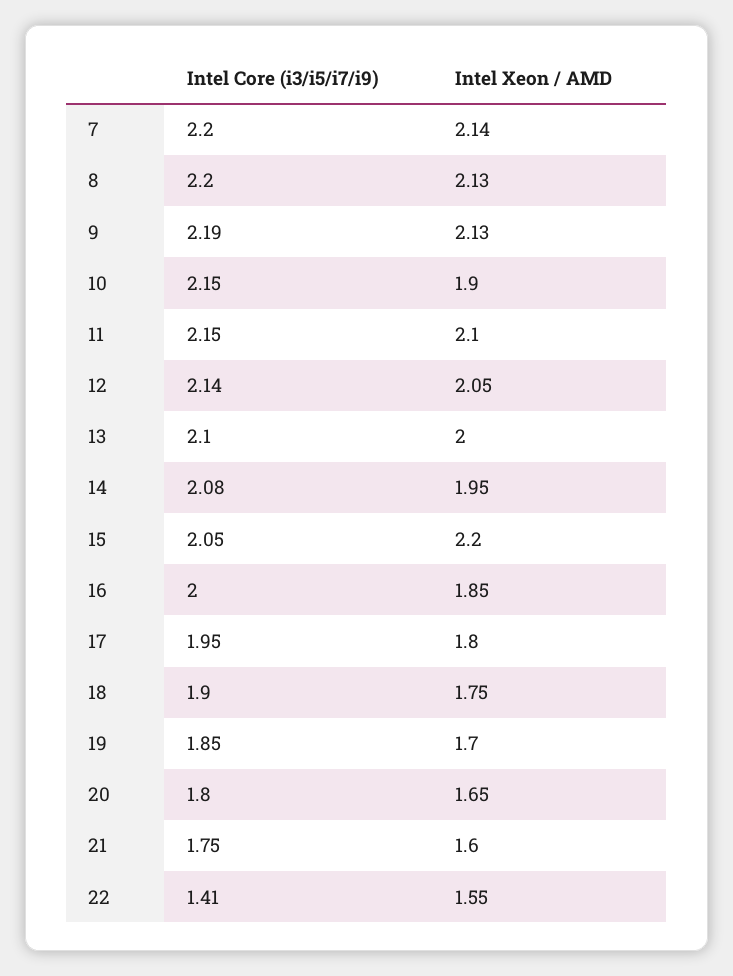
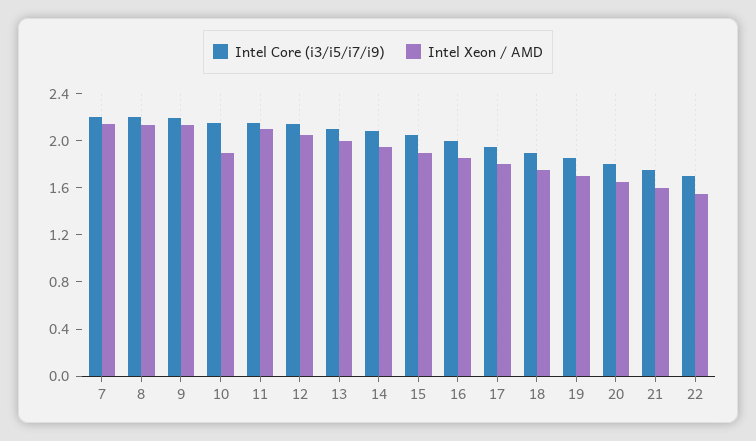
Intel Xeon / AMD, 15: 2.2 -> 1.9
Intel Core (i3/i5/i7/i9), 22: 1.41 -> 1.7

